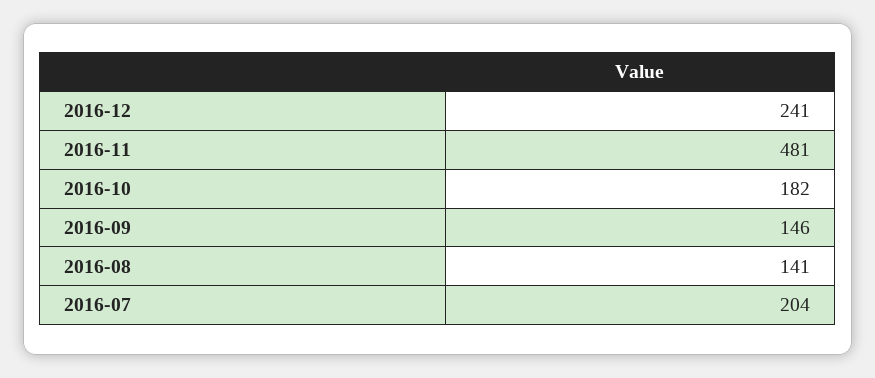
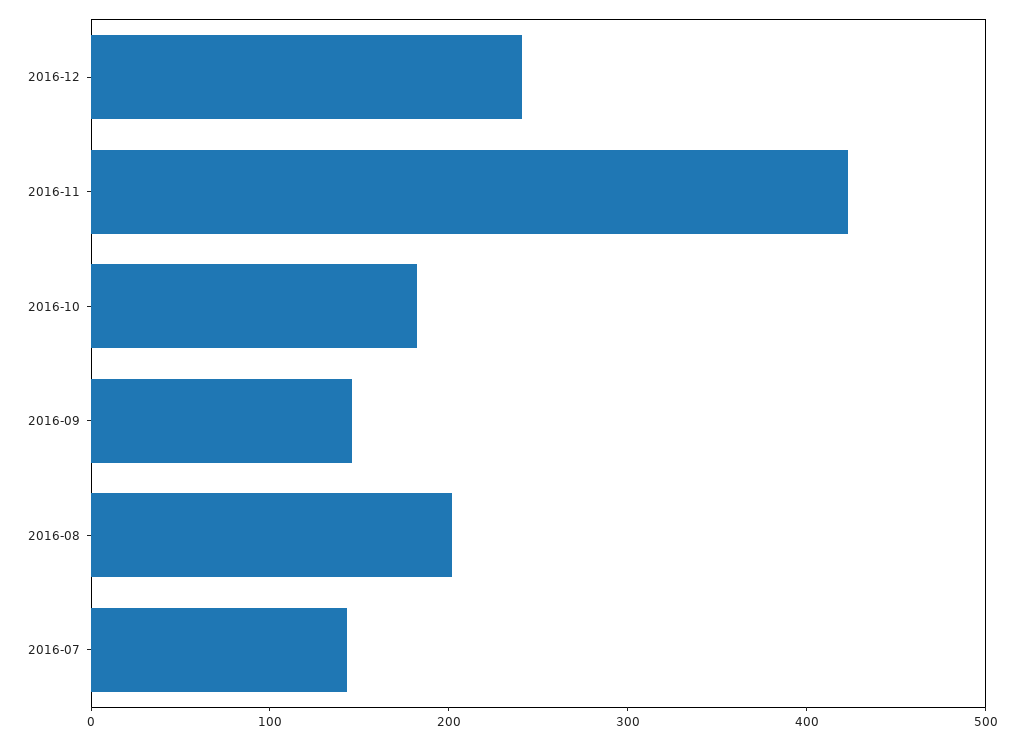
2016-11: 481 -> 420
2016-08: 141 -> 200
2016-07: 204 -> 140

